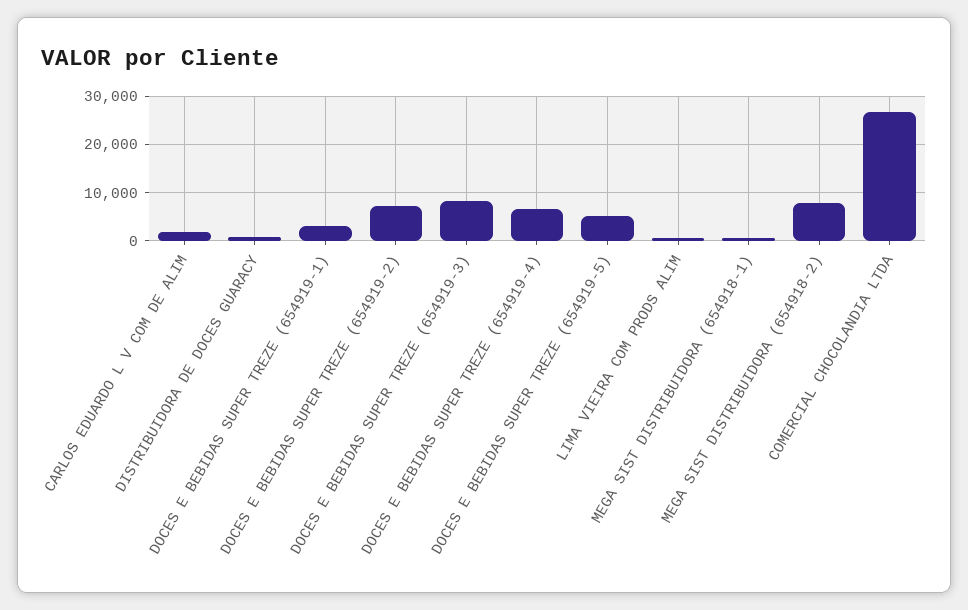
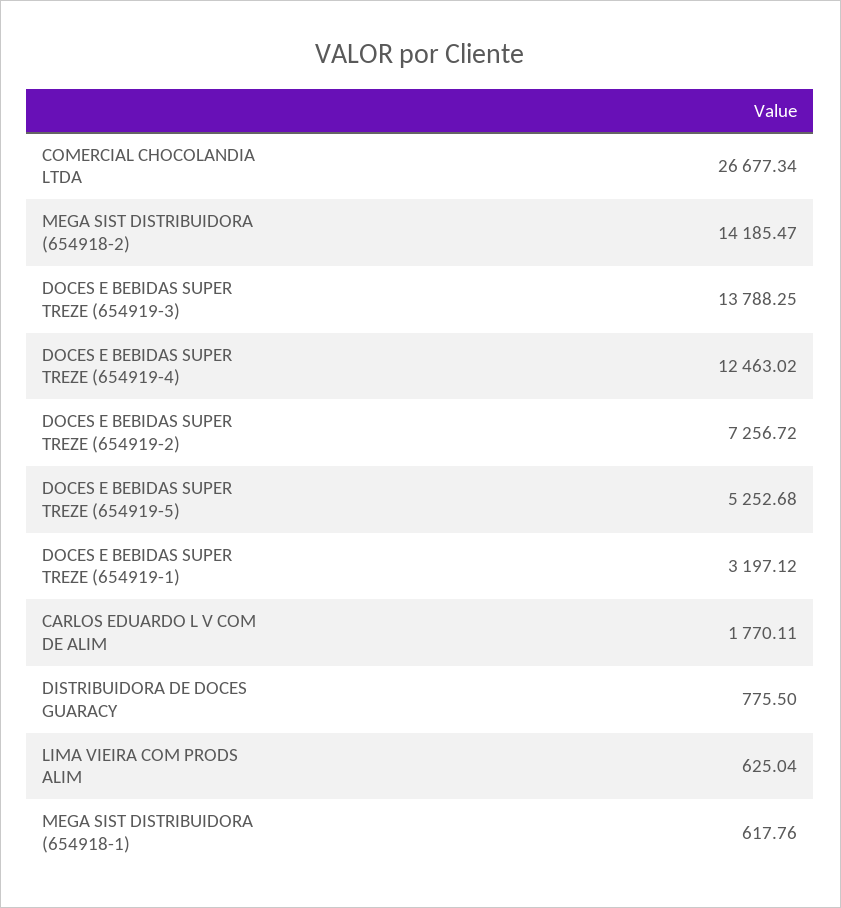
DOCES E BEBIDAS SUPER TREZE (654919-3): 8000 -> 13788.25
DOCES E BEBIDAS SUPER TREZE (654919-4): 6000 -> 12463.02
MEGA SIST DISTRIBUIDORA (654918-2): 8000 -> 14185.47

